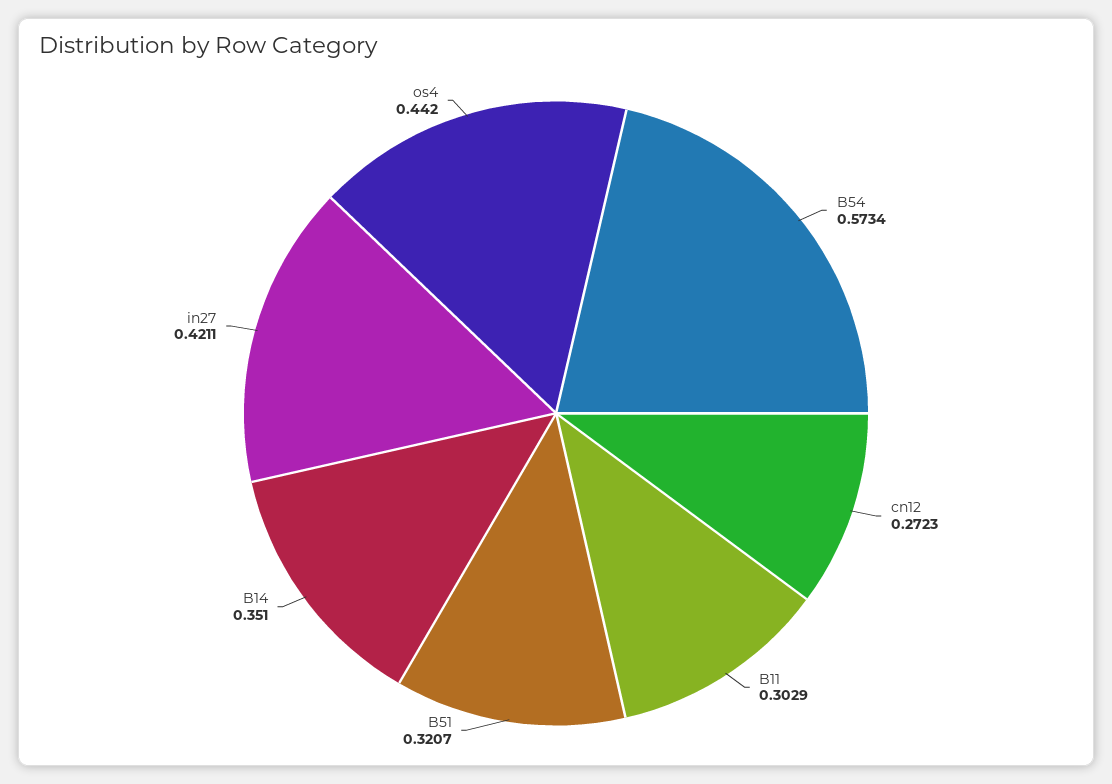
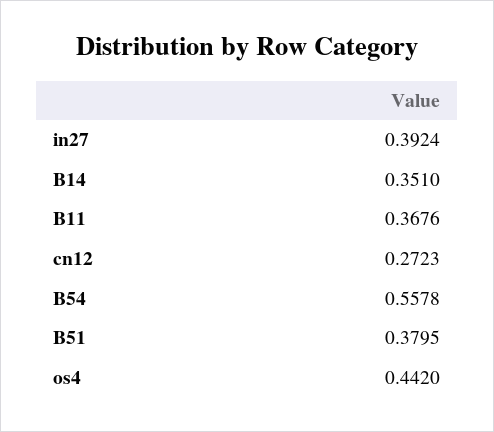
B54: 0.5734 -> 0.5578
B11: 0.3029 -> 0.3676
B51: 0.3207 -> 0.3795
in27: 0.4211 -> 0.3924

